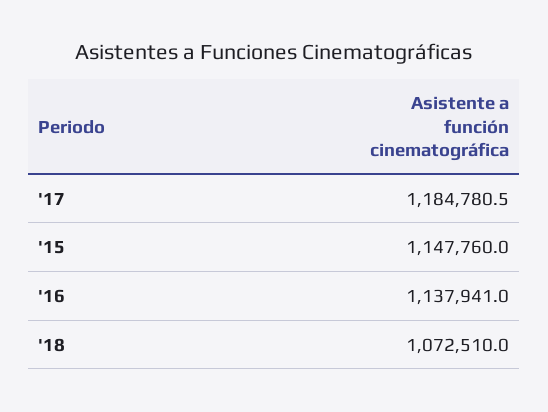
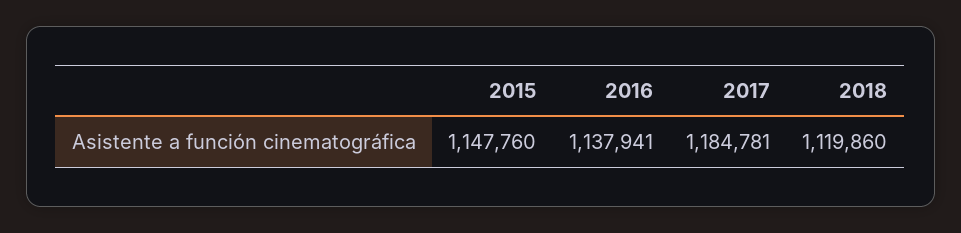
'18: 1072510 -> 1119860

